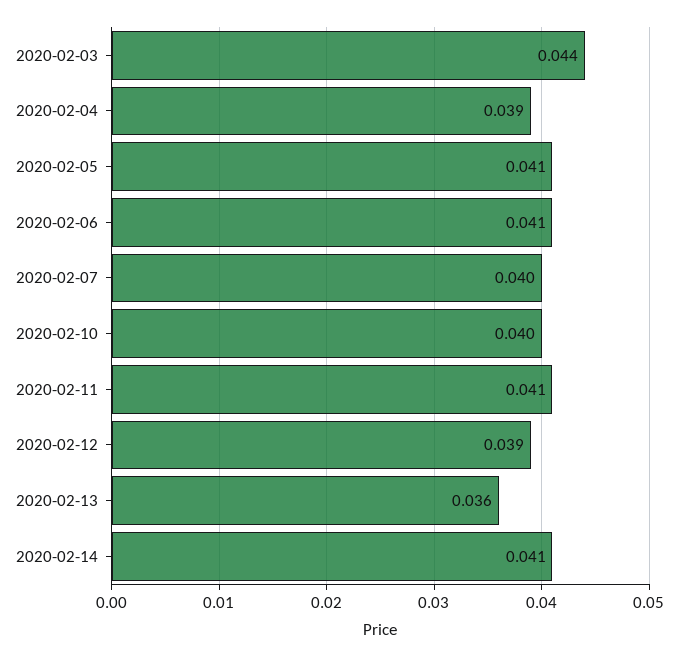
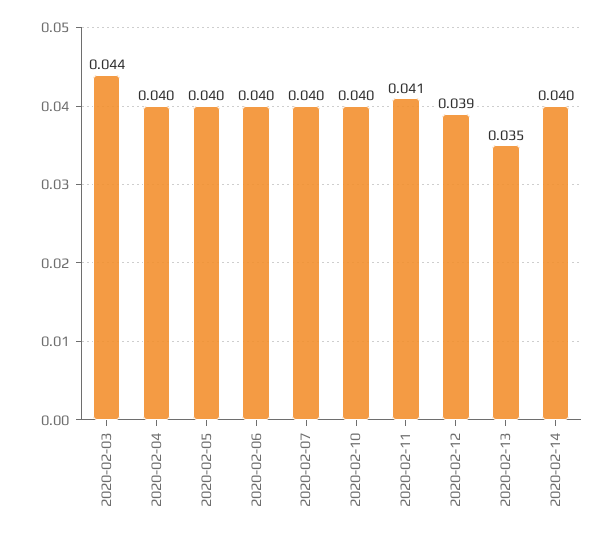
2020-02-04: 0.039 -> 0.04
2020-02-05: 0.041 -> 0.04
2020-02-06: 0.041 -> 0.04
2020-02-13: 0.036 -> 0.035
2020-02-14: 0.041 -> 0.04

